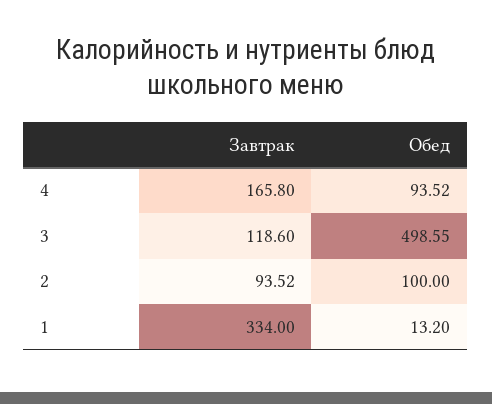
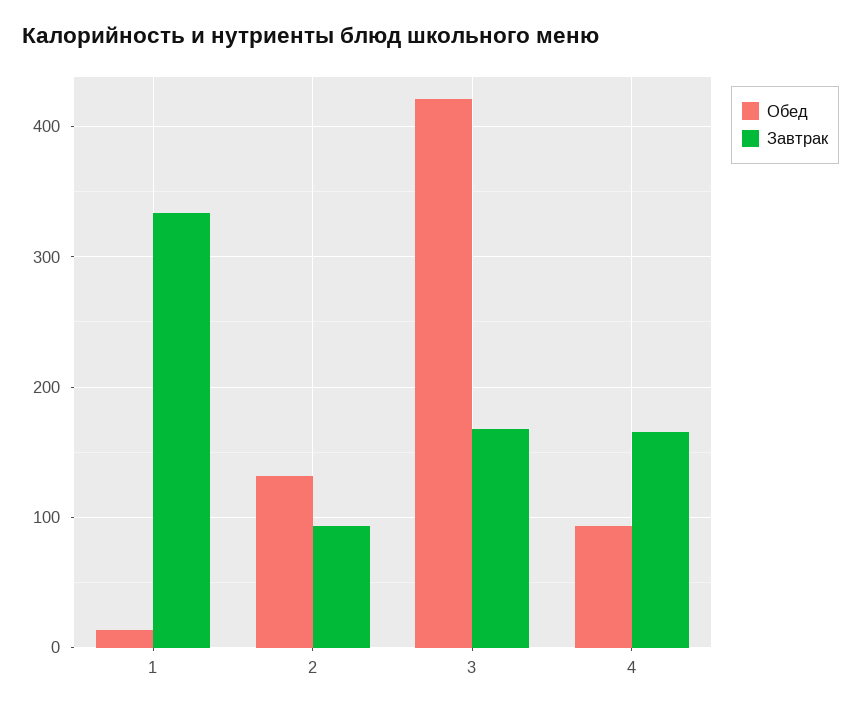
Завтрак, 3: 118.6 -> 170
Обед, 3: 498.55 -> 420
Обед, 2: 100 -> 130

